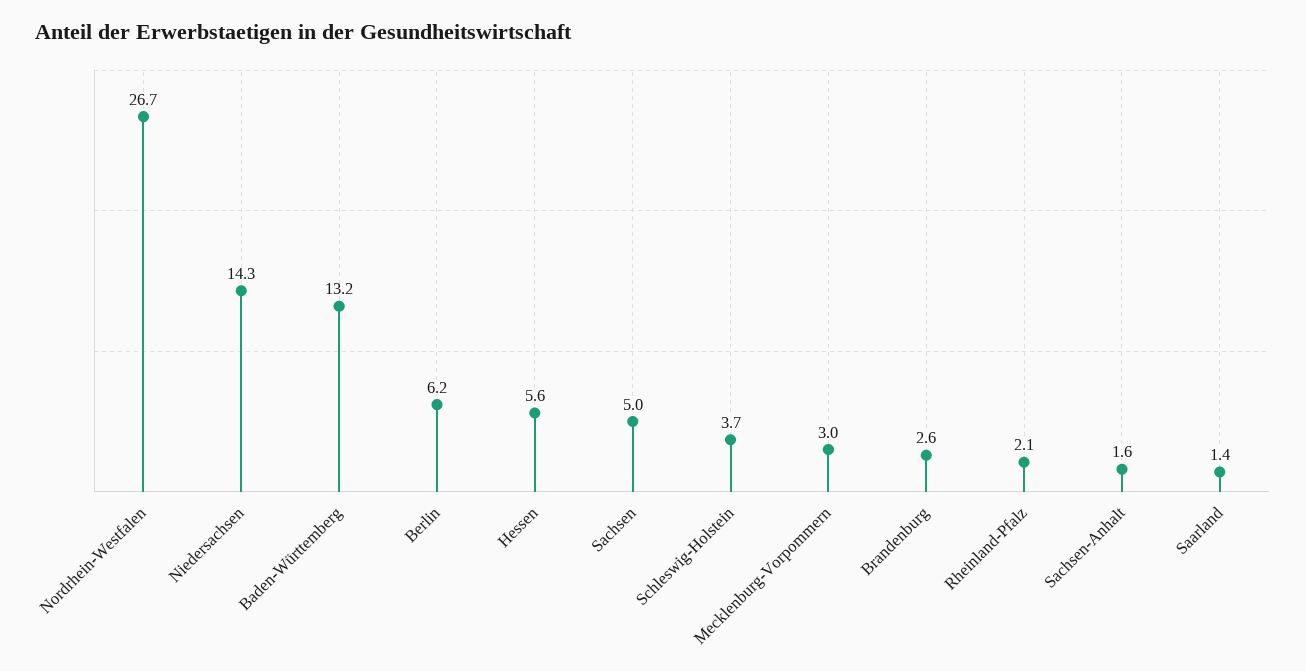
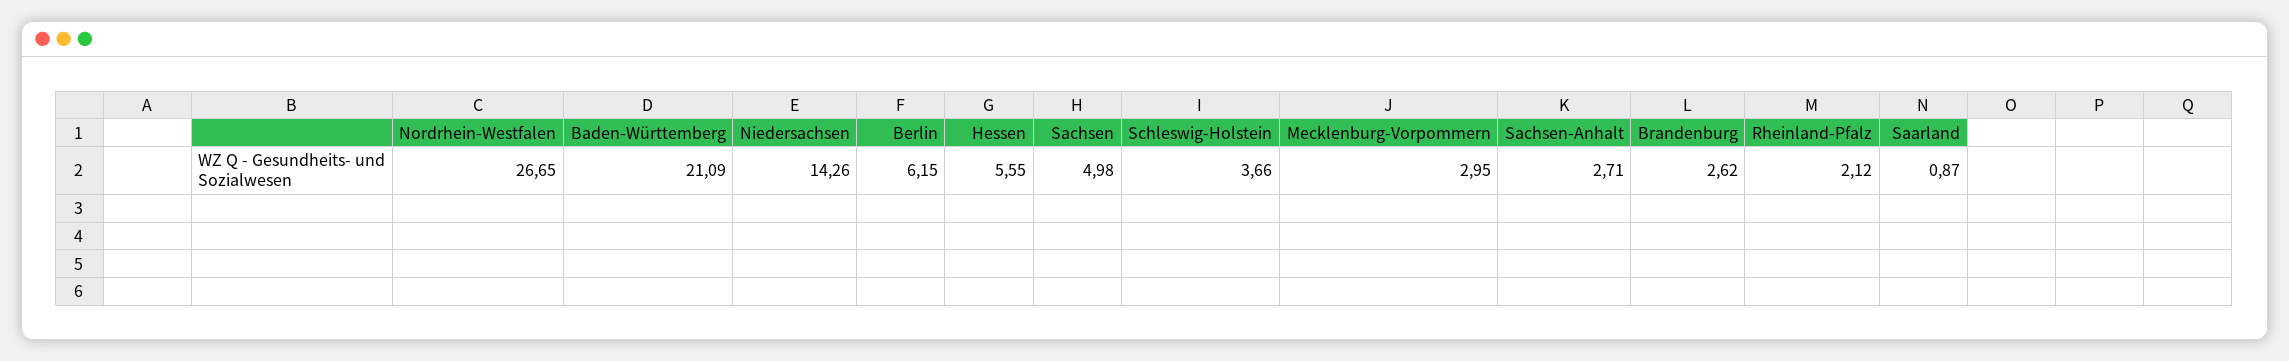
Baden-Württemberg: 13.2 -> 21.09
Sachsen-Anhalt: 1.6 -> 2.71
Saarland: 1.4 -> 0.87

